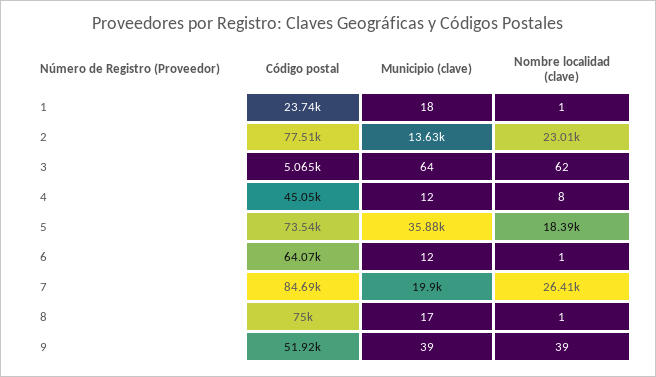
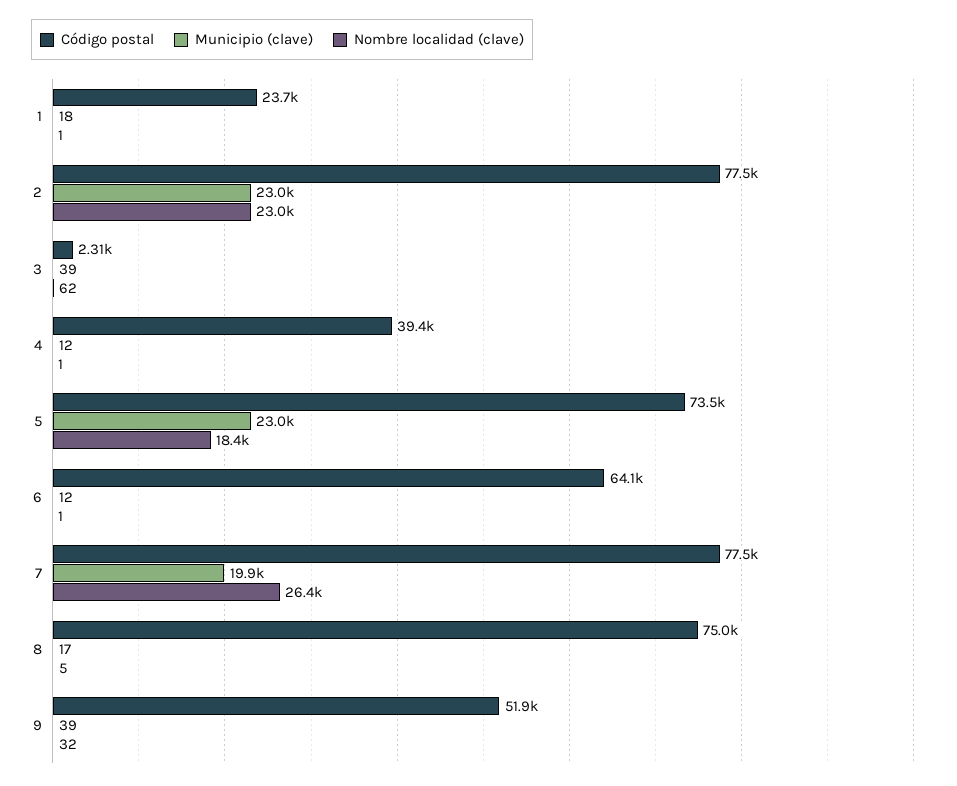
Municipio (clave), 2: 13630 -> 23000
Código postal, 3: 5065 -> 2310
Municipio (clave), 3: 64 -> 39
Código postal, 4: 45050 -> 39400
Nombre localidad (clave), 4: 8 -> 1
Municipio (clave), 5: 35880 -> 23000
Código postal, 7: 84690 -> 77500
Nombre localidad (clave), 8: 1 -> 5
Nombre localidad (clave), 9: 39 -> 32

